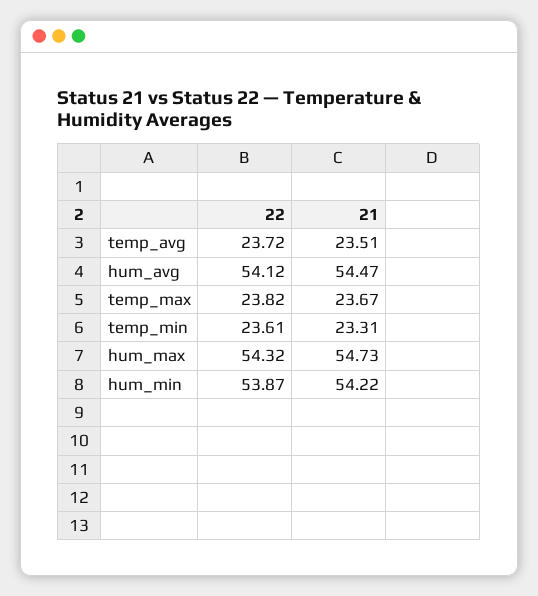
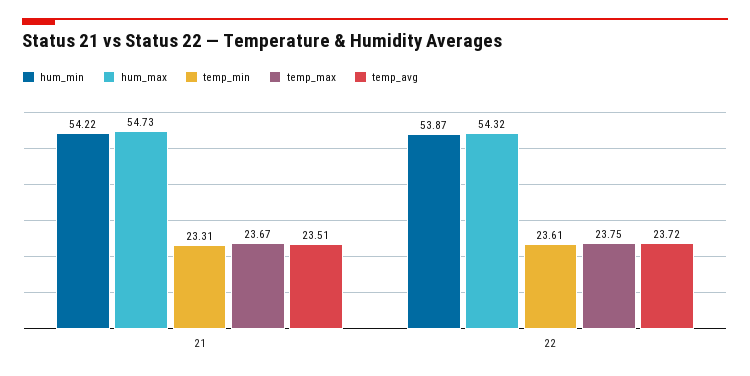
hum_avg, 22: 54.12 -> none
hum_avg, 21: 54.47 -> none
temp_max, 22: 23.82 -> 23.75

